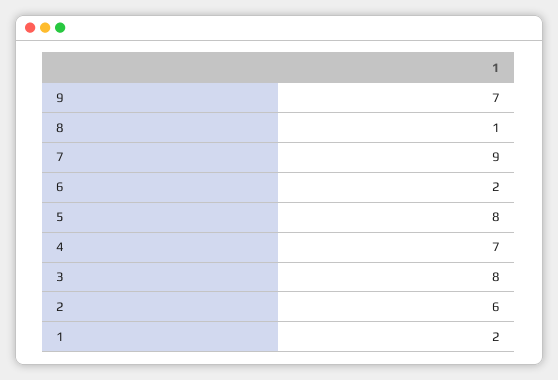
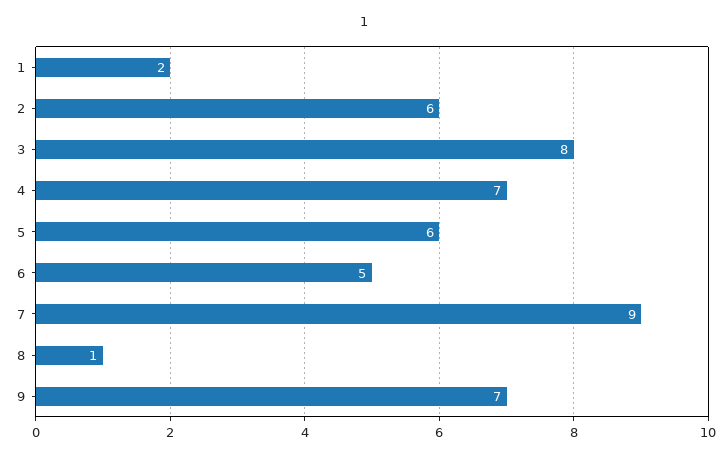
6: 2 -> 5
5: 8 -> 6

